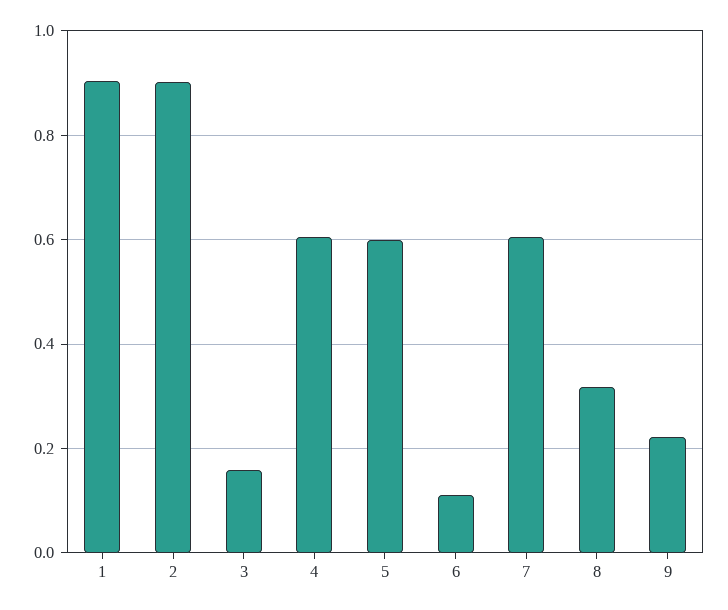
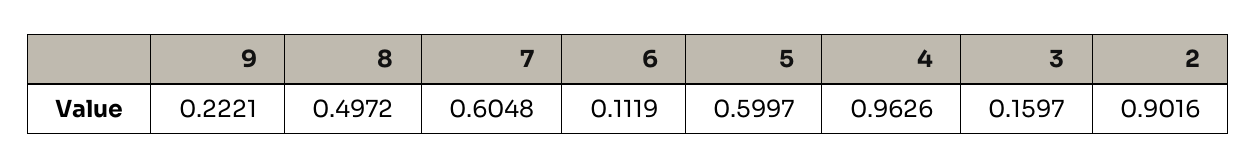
1: 0.9 -> none
4: 0.6 -> 0.9626
8: 0.32 -> 0.4972

